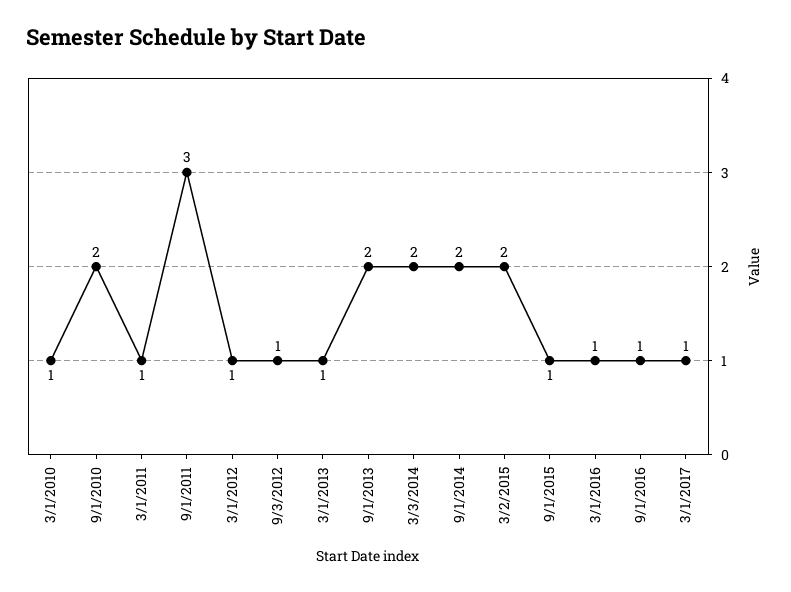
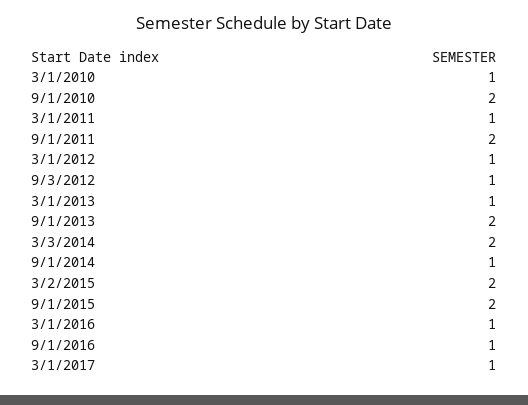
9/1/2011: 3 -> 2
9/1/2014: 2 -> 1
9/1/2015: 1 -> 2

